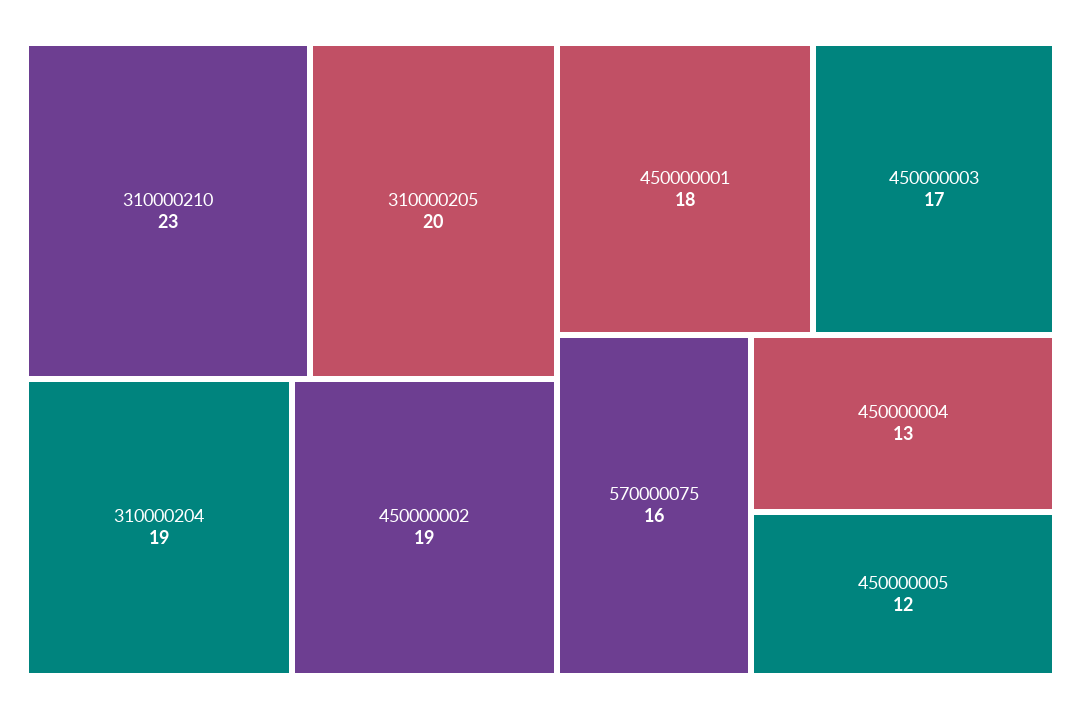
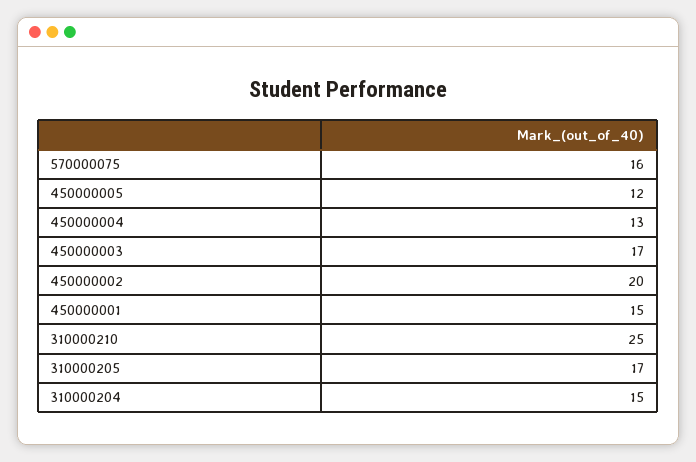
310000210: 23 -> 25
310000205: 20 -> 17
310000204: 19 -> 15
450000002: 19 -> 20
450000001: 18 -> 15

